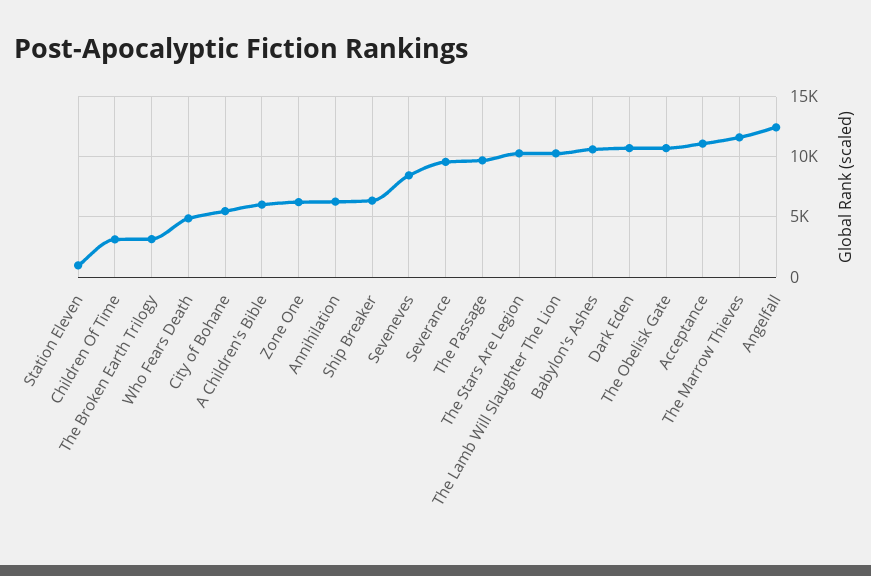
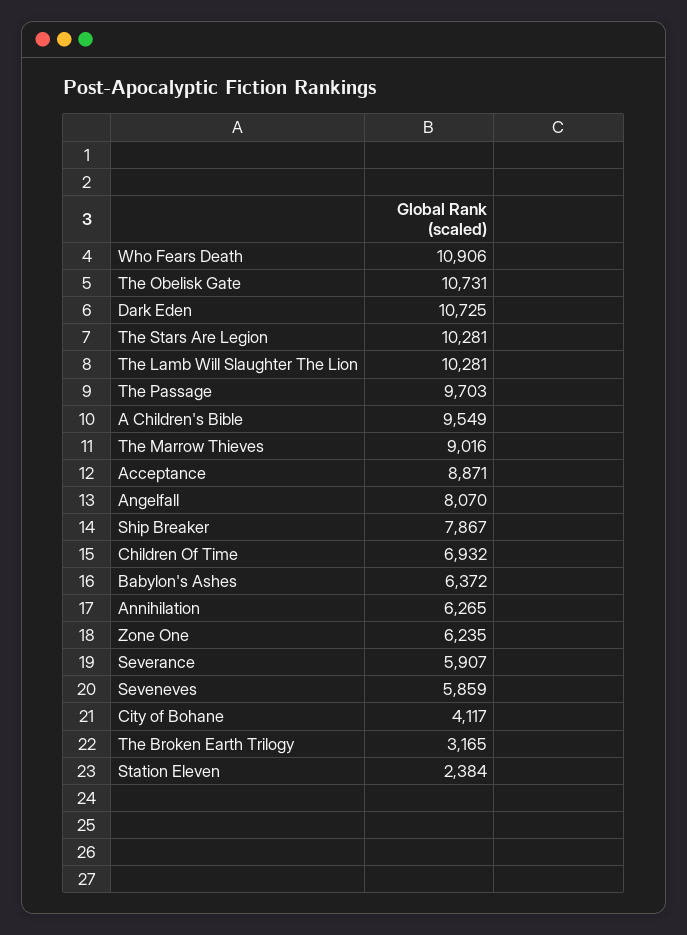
Station Eleven: 1000 -> 2384
Children Of Time: 3000 -> 6932
Who Fears Death: 5000 -> 10906
City of Bohane: 5500 -> 4117
A Children's Bible: 6000 -> 9549
Ship Breaker: 6500 -> 7867
Seveneves: 8500 -> 5859
Severance: 9500 -> 5907
Babylon's Ashes: 10500 -> 6372
Acceptance: 11000 -> 8871
The Marrow Thieves: 11500 -> 9016
Angelfall: 12500 -> 8070

